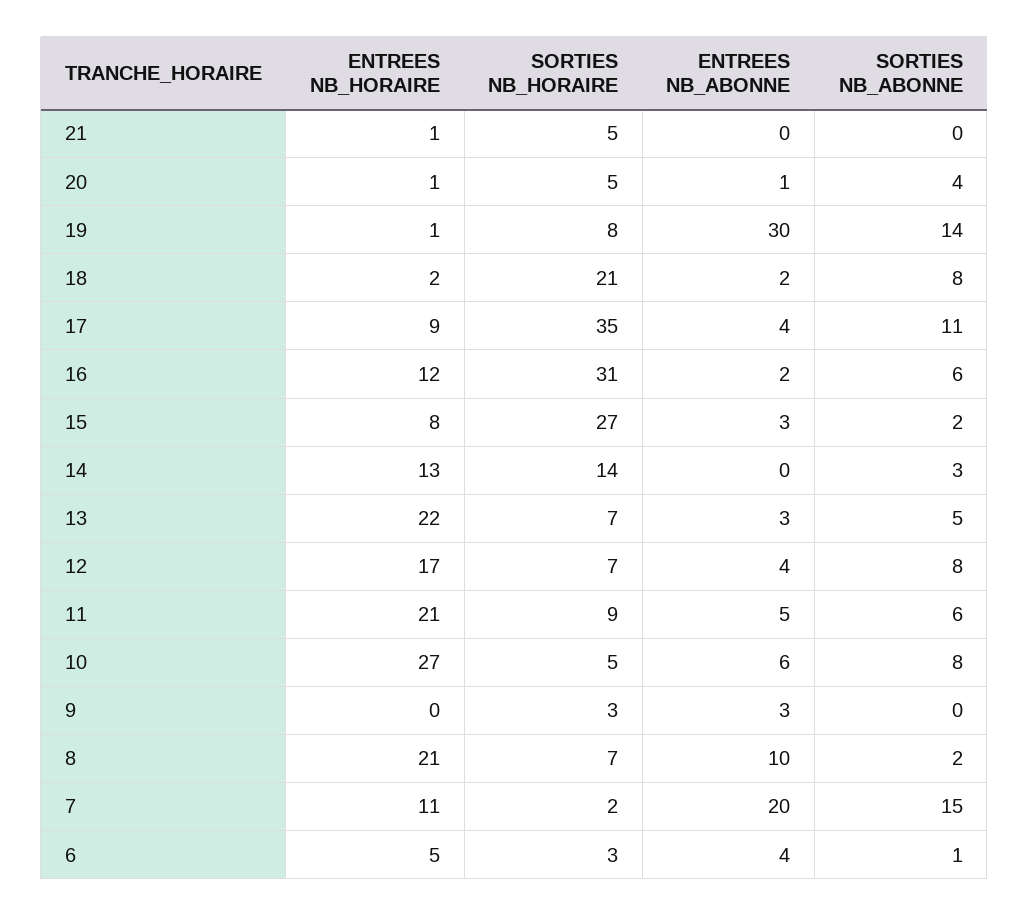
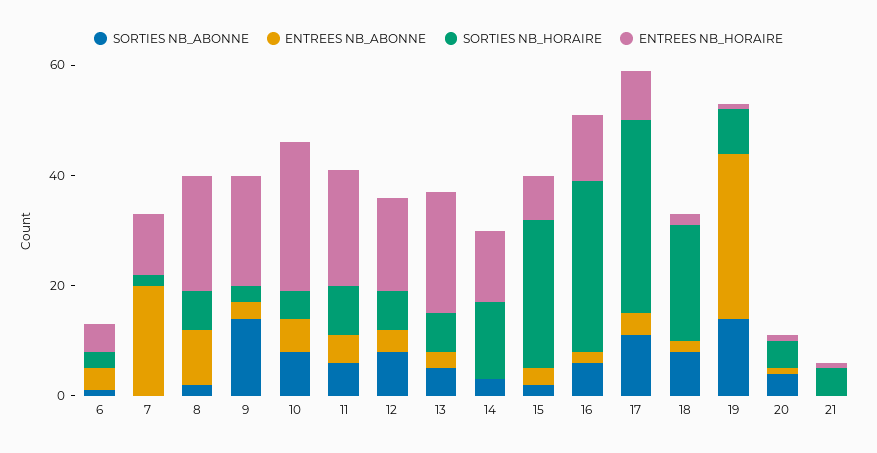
ENTREES NB_HORAIRE, 9: 0 -> 20
SORTIES NB_ABONNE, 9: 0 -> 15
SORTIES NB_ABONNE, 7: 15 -> 0

